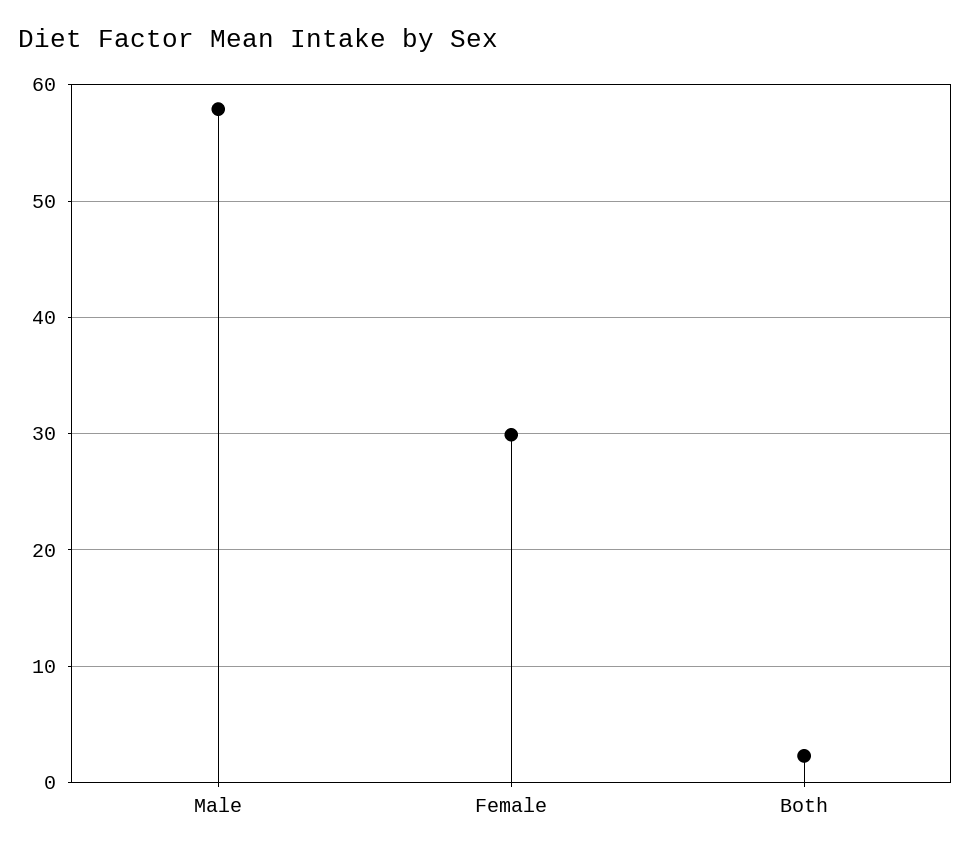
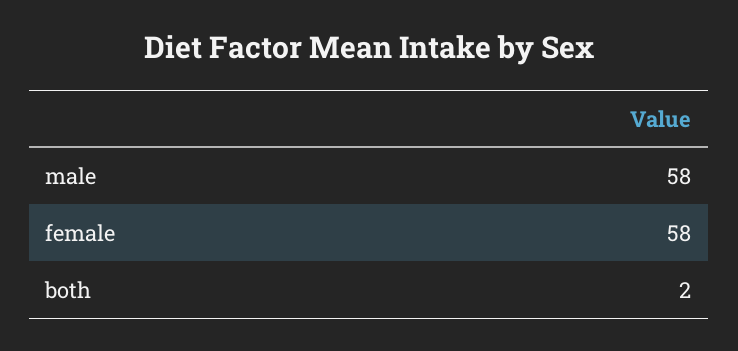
Female: 30 -> 58

